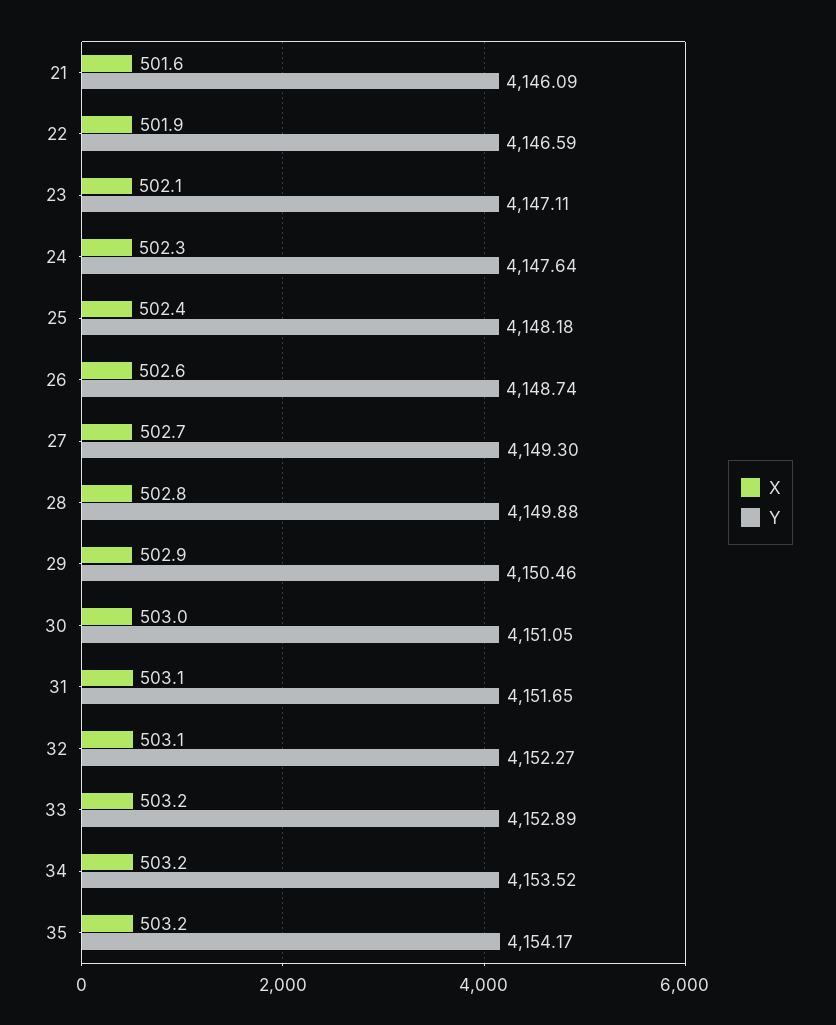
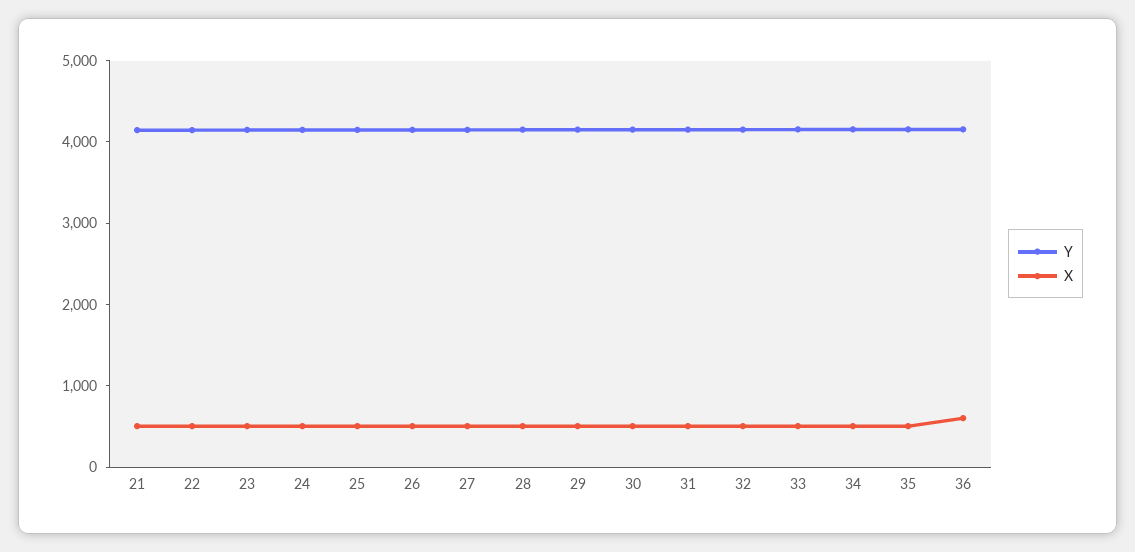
Y, 36: none -> 4200
X, 36: none -> 600

